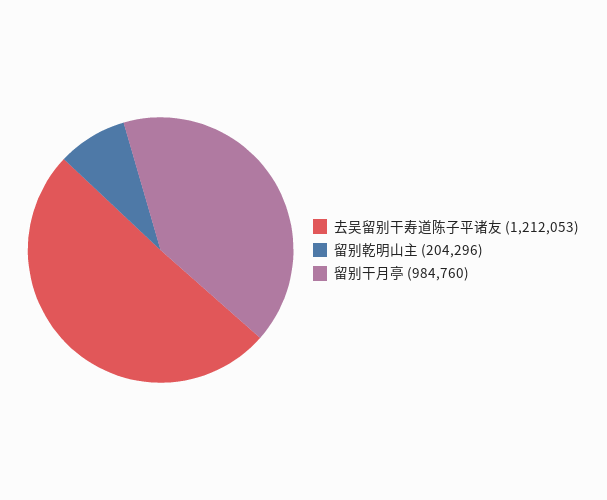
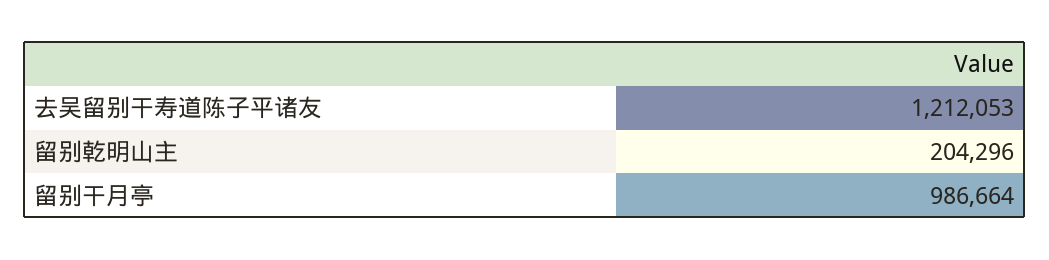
留别干月亭: 984760 -> 986664

